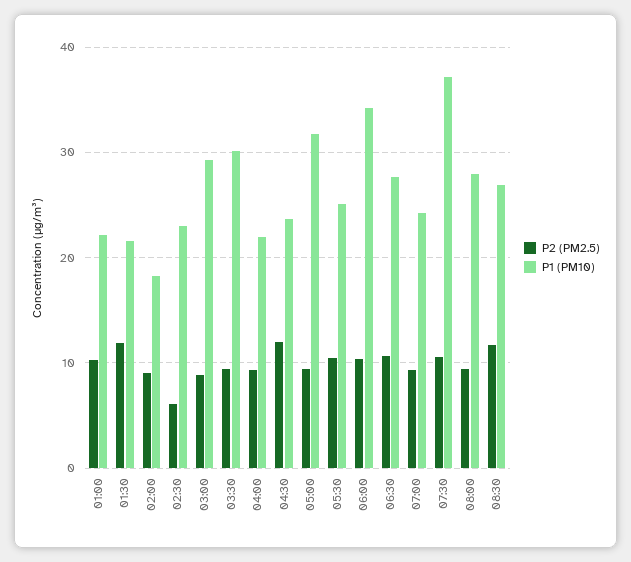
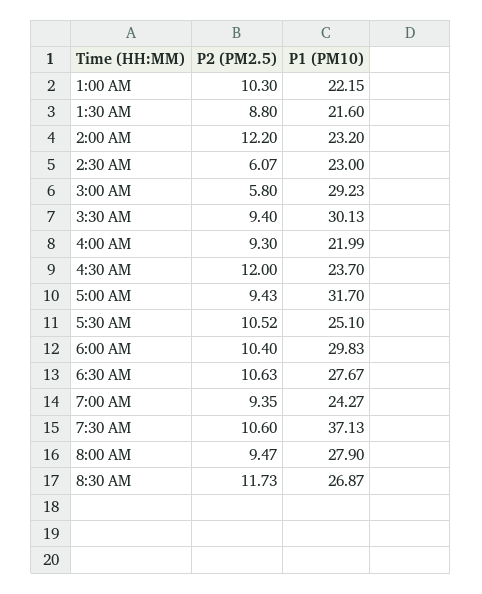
P2 (PM2.5), 01:30: 12 -> 8.8
P2 (PM2.5), 02:00: 9 -> 12.2
P1 (PM10), 02:00: 18 -> 23.2
P2 (PM2.5), 03:00: 9 -> 5.8
P1 (PM10), 06:00: 34 -> 29.83

